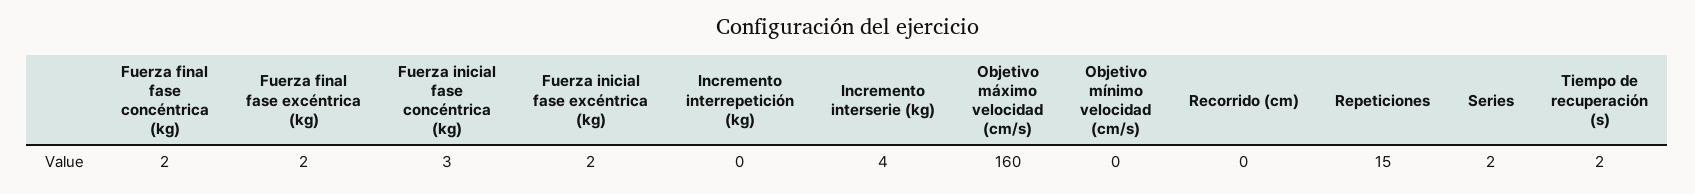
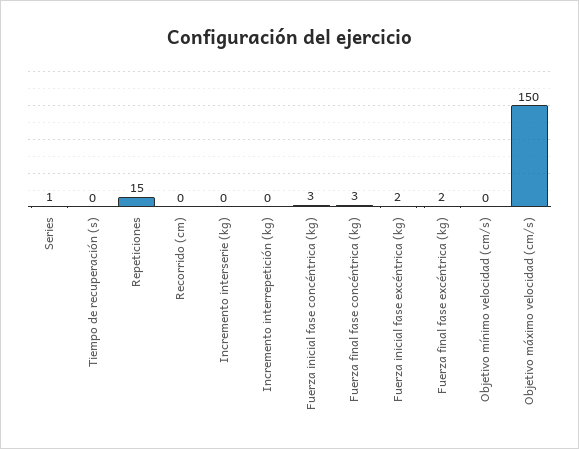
Fuerza final fase concéntrica (kg): 2 -> 3
Incremento interserie (kg): 4 -> 0
Objetivo máximo velocidad (cm/s): 160 -> 150
Series: 2 -> 1
Tiempo de recuperación (s): 2 -> 0

